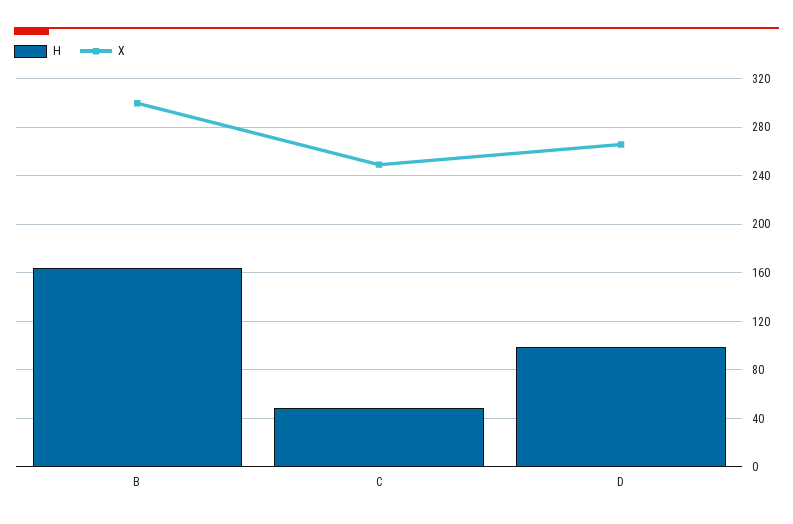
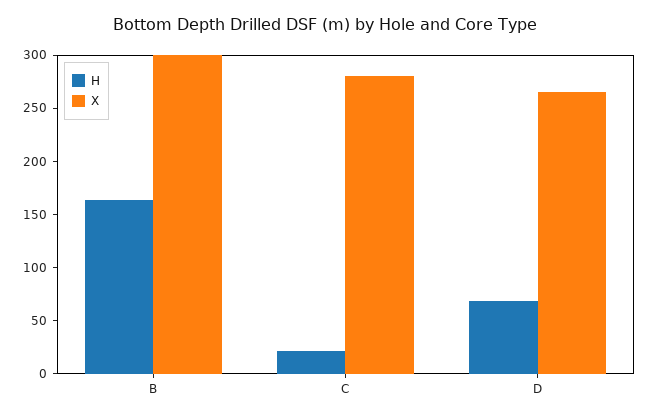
H, C: 50 -> 20
X, C: 250 -> 280
H, D: 100 -> 70

